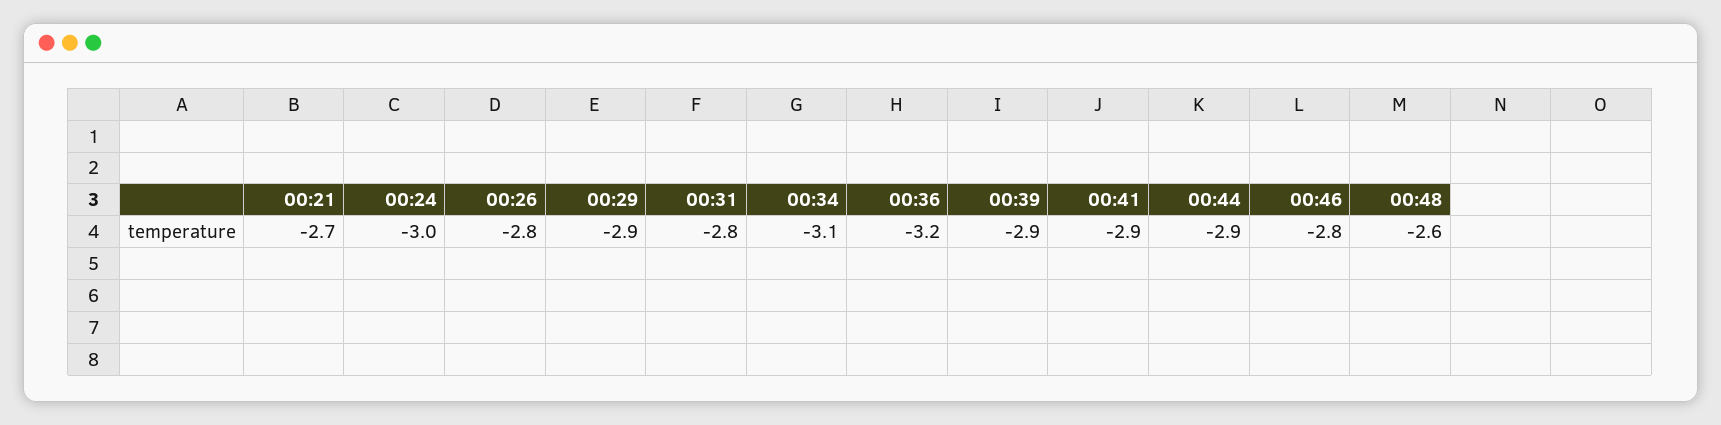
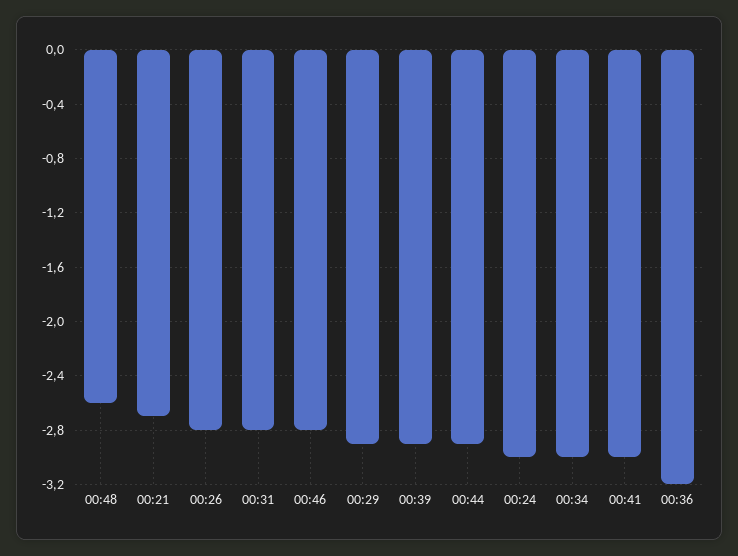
00:34: -3.1 -> -3
00:41: -2.9 -> -3

